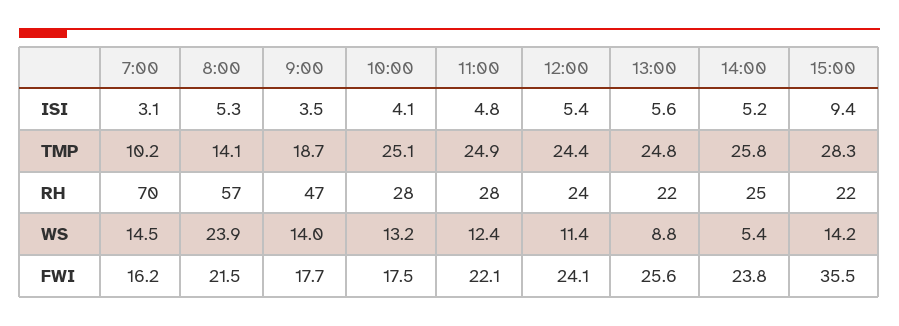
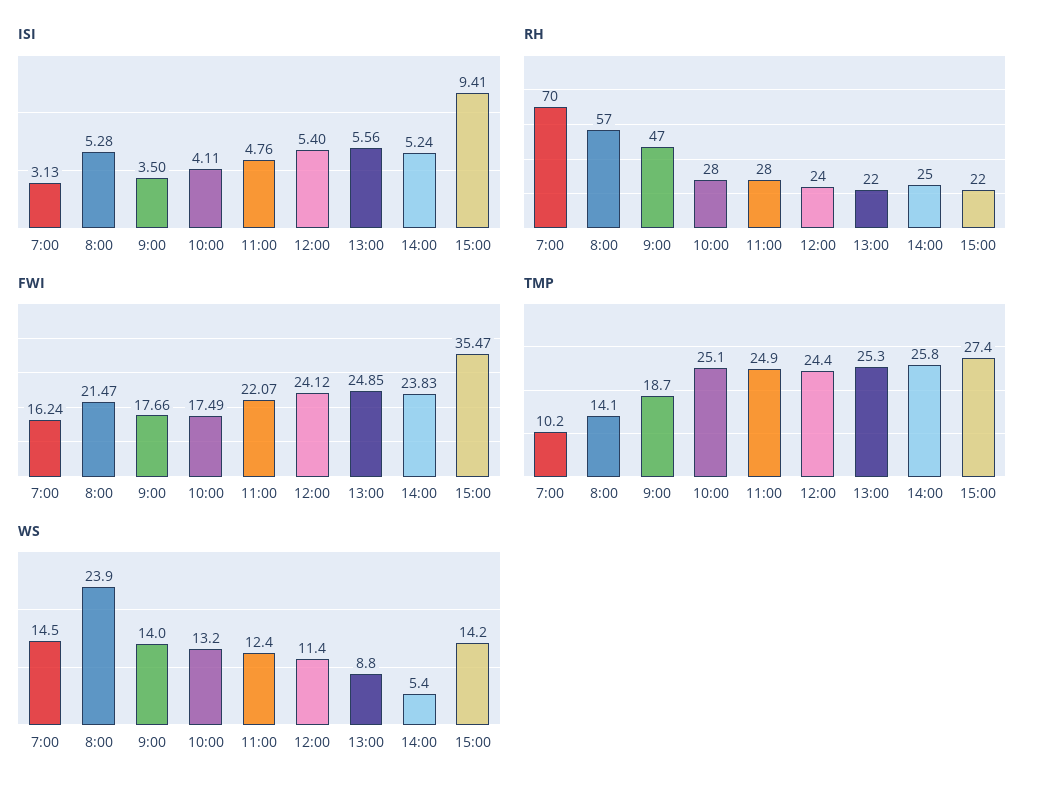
TMP, 13:00: 24.8 -> 25.3
TMP, 15:00: 28.3 -> 27.4
FWI, 13:00: 25.6 -> 24.85

